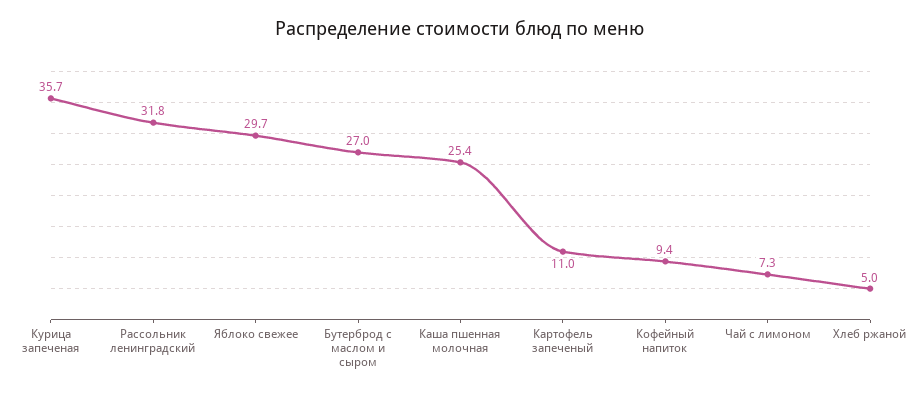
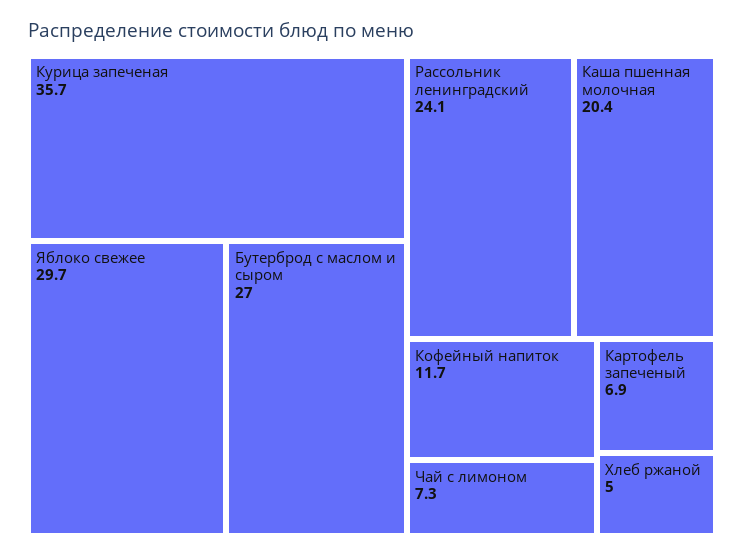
Рассольник ленинградский: 31.8 -> 24.1
Каша пшенная молочная: 25.4 -> 20.4
Картофель запеченый: 11 -> 6.9
Кофейный напиток: 9.4 -> 11.7

